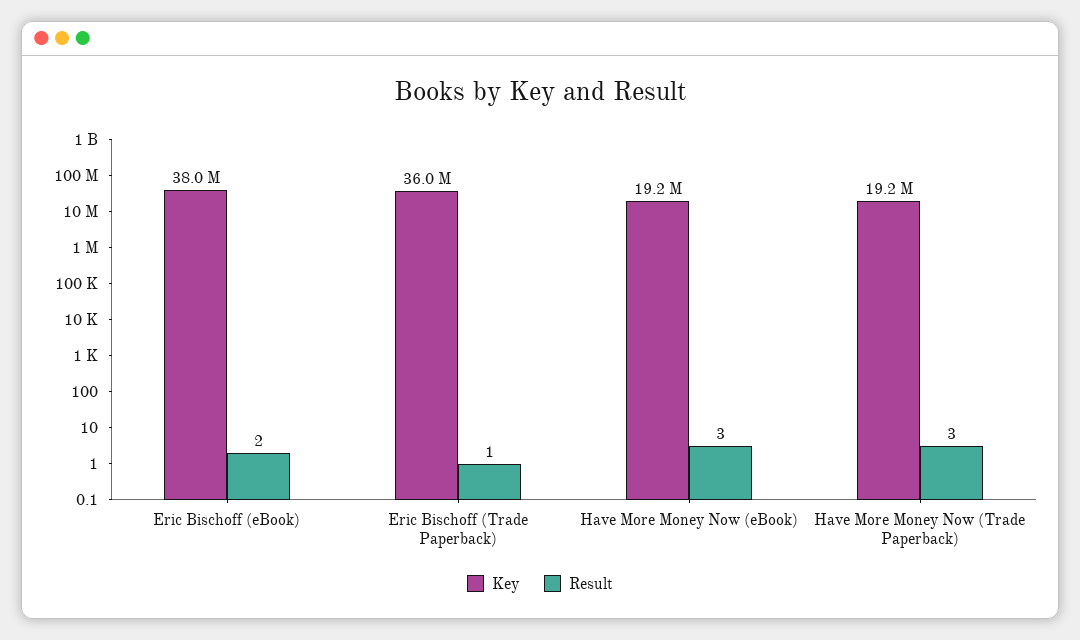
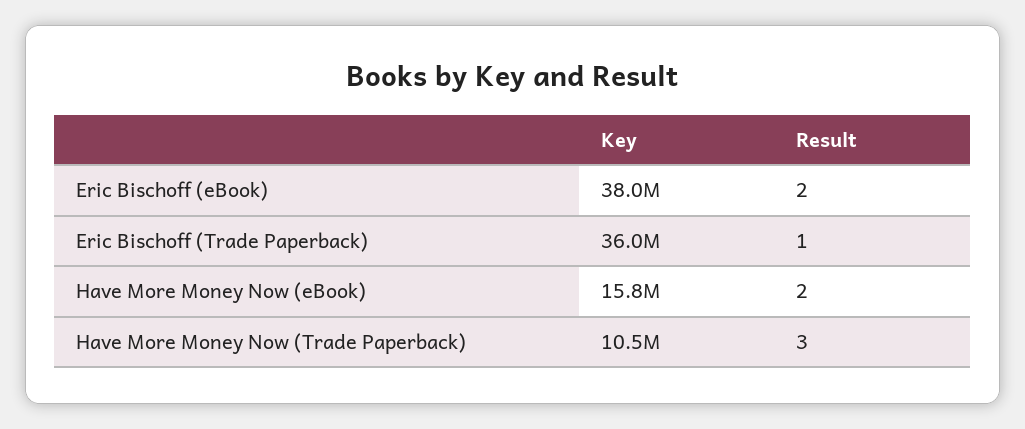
Key, Have More Money Now (eBook): 19200000 -> 15800000
Result, Have More Money Now (eBook): 3 -> 2
Key, Have More Money Now (Trade Paperback): 19200000 -> 10500000

